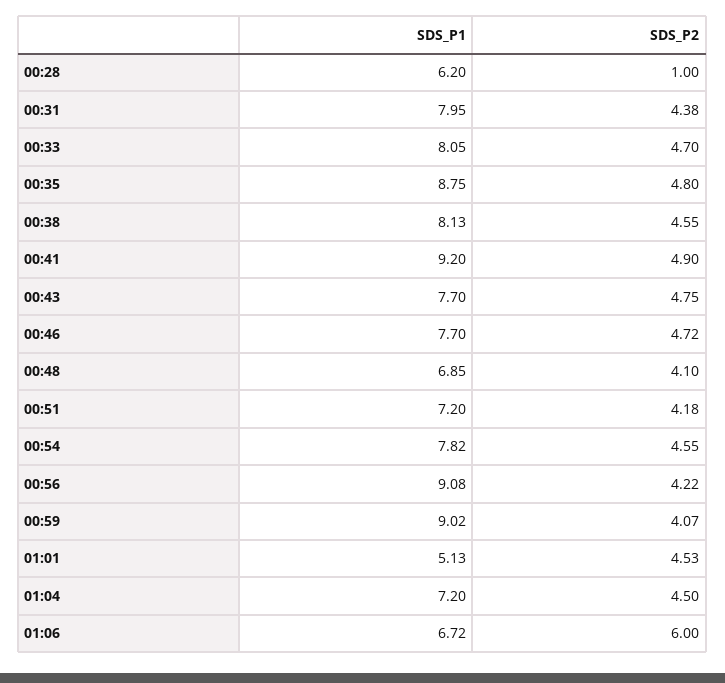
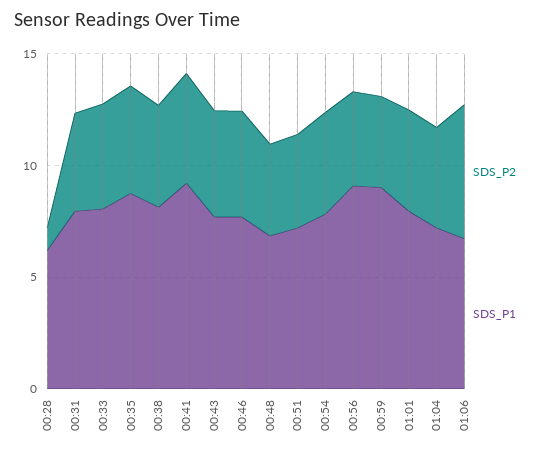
SDS_P1, 01:01: 5.13 -> 8

